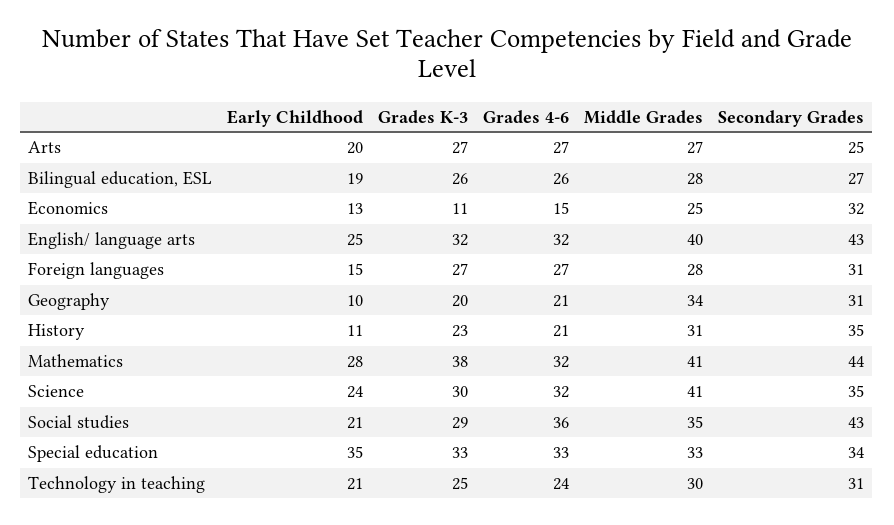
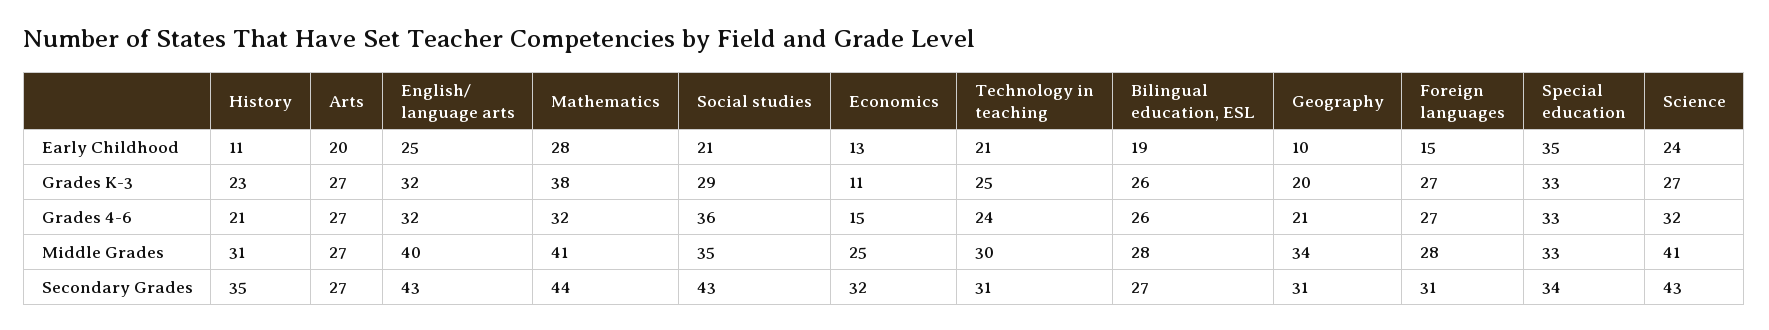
Secondary Grades, Arts: 25 -> 27
Grades K-3, Science: 30 -> 27
Secondary Grades, Science: 35 -> 43

